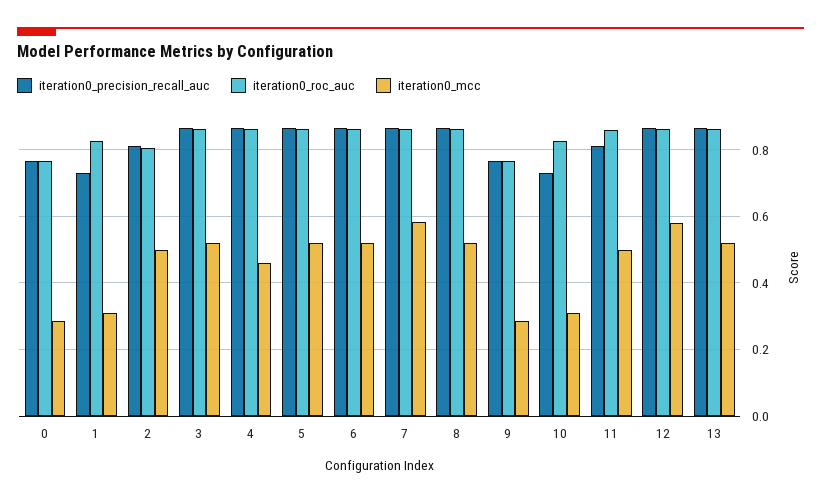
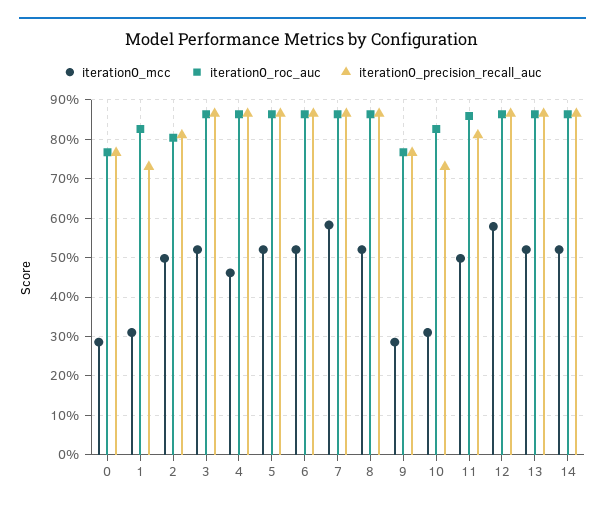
iteration0_mcc, 14: none -> 0.52
iteration0_roc_auc, 14: none -> 0.86
iteration0_precision_recall_auc, 14: none -> 0.86

